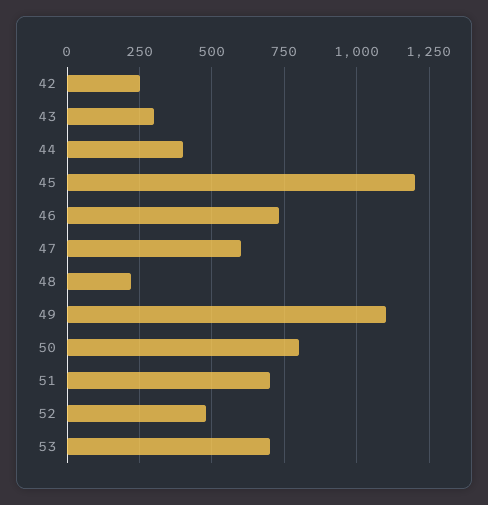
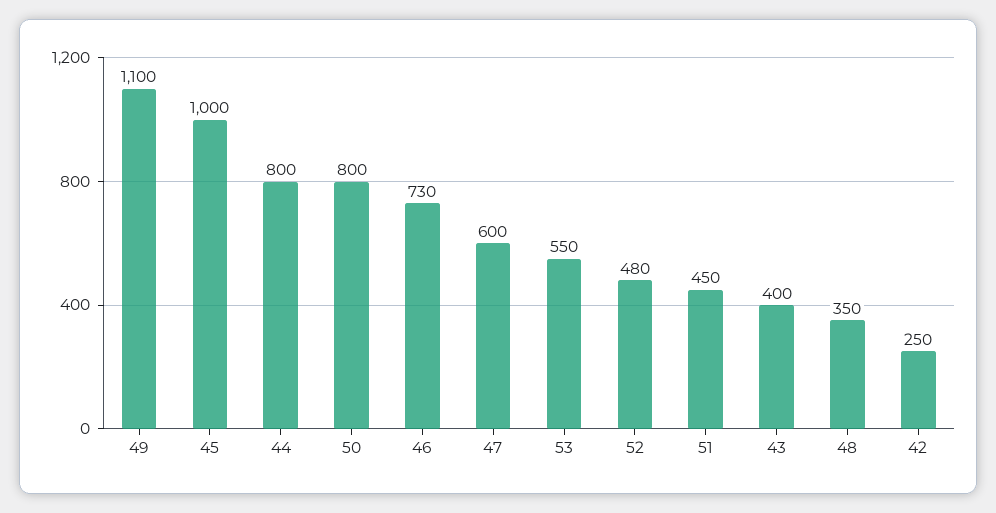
43: 300 -> 400
44: 400 -> 800
45: 1200 -> 1000
48: 225 -> 350
51: 700 -> 450
53: 700 -> 550

